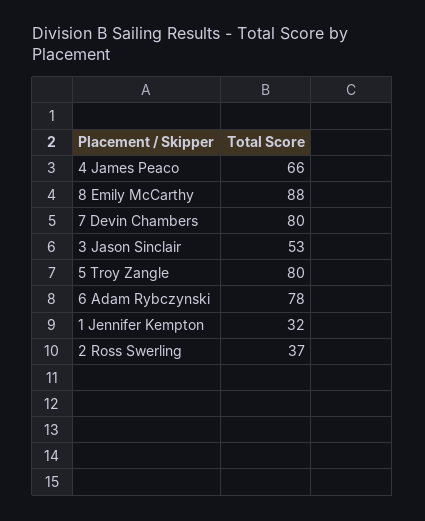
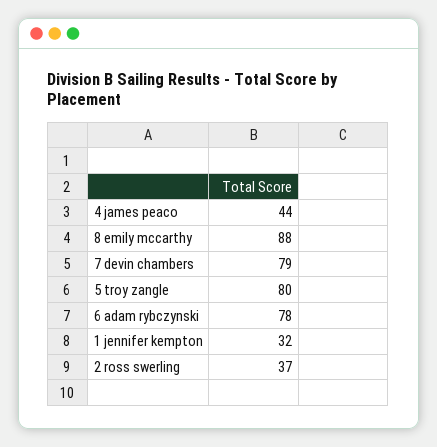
4 James Peaco: 66 -> 44
7 Devin Chambers: 80 -> 79
3 Jason Sinclair: 53 -> none

